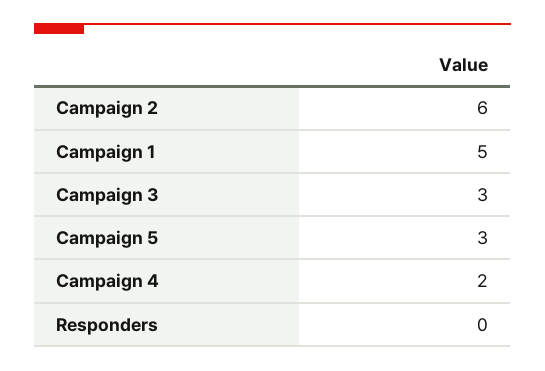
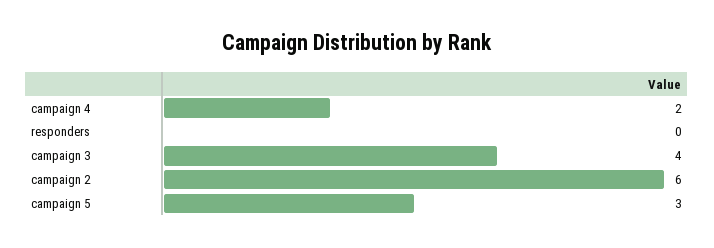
Campaign 1: 5 -> none
Campaign 3: 3 -> 4

